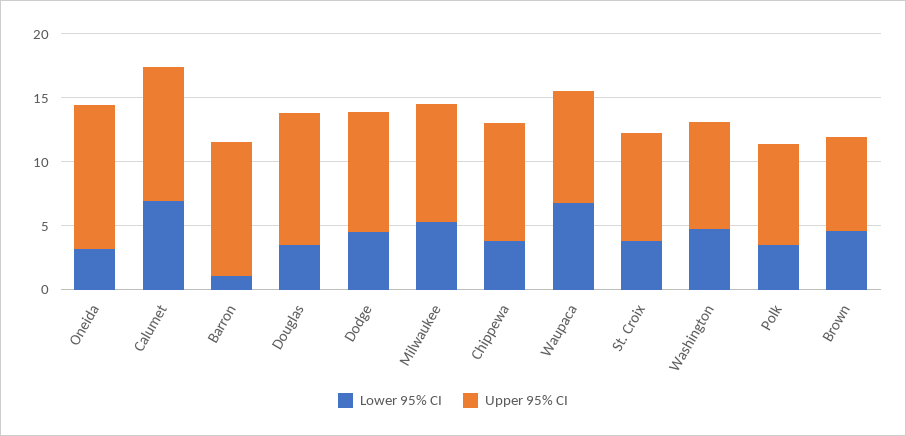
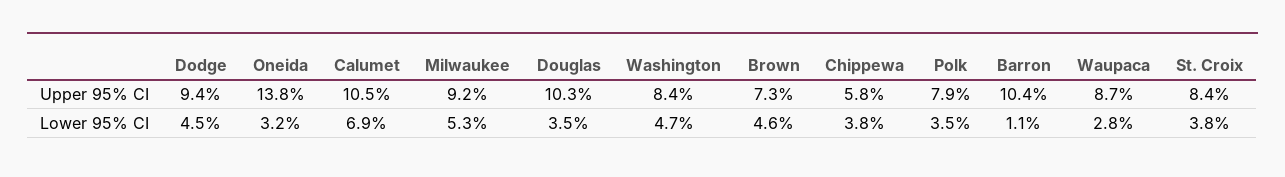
Upper 95% CI, Oneida: 11 -> 13.8
Upper 95% CI, Chippewa: 9 -> 5.8
Lower 95% CI, Waupaca: 7 -> 2.8

